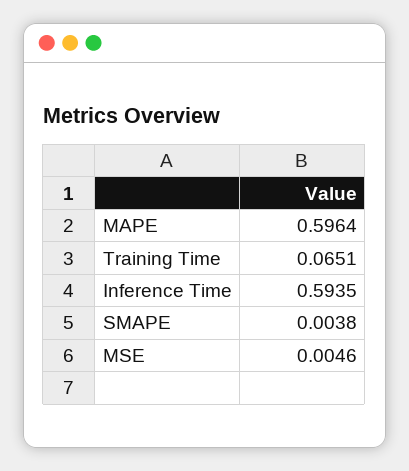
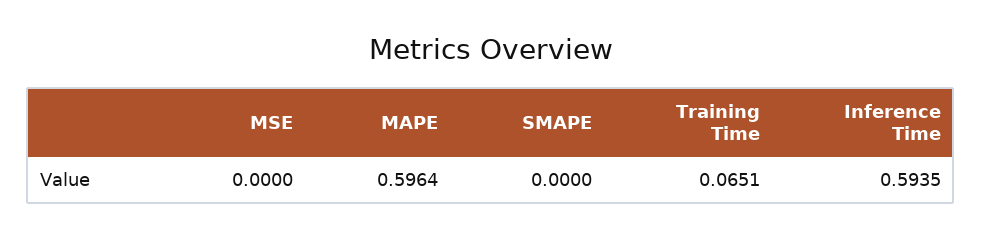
SMAPE: 0.0038 -> 0
MSE: 0.0046 -> 0

